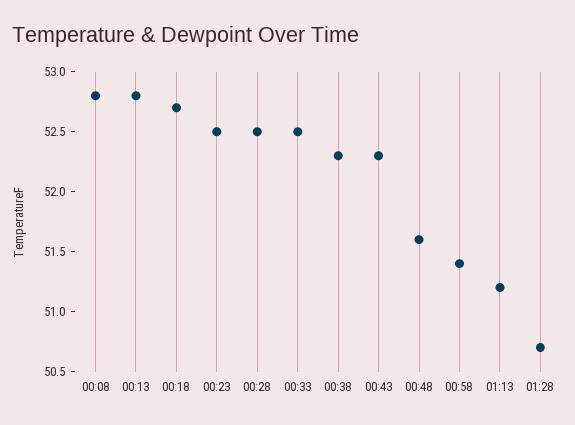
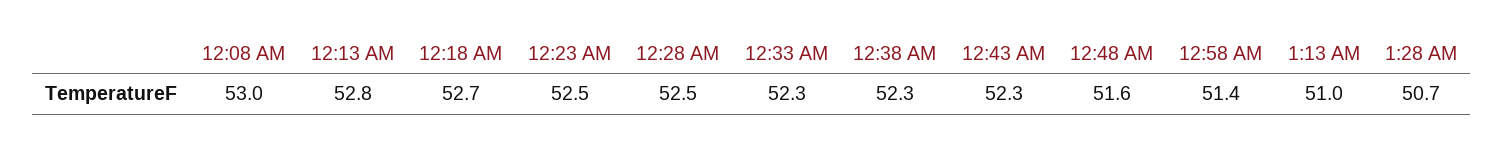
00:08: 52.8 -> 53
00:33: 52.5 -> 52.3
01:13: 51.2 -> 51

